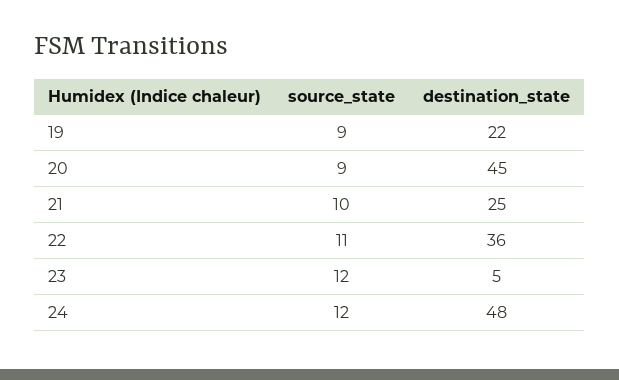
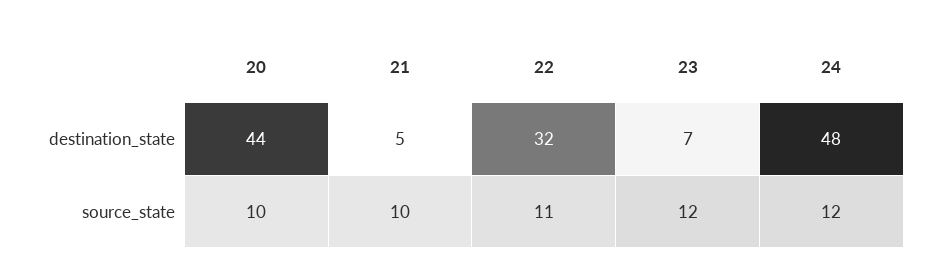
source_state, 19: 9 -> none
destination_state, 19: 22 -> none
source_state, 20: 9 -> 10
destination_state, 20: 45 -> 44
destination_state, 21: 25 -> 5
destination_state, 22: 36 -> 32
destination_state, 23: 5 -> 7

